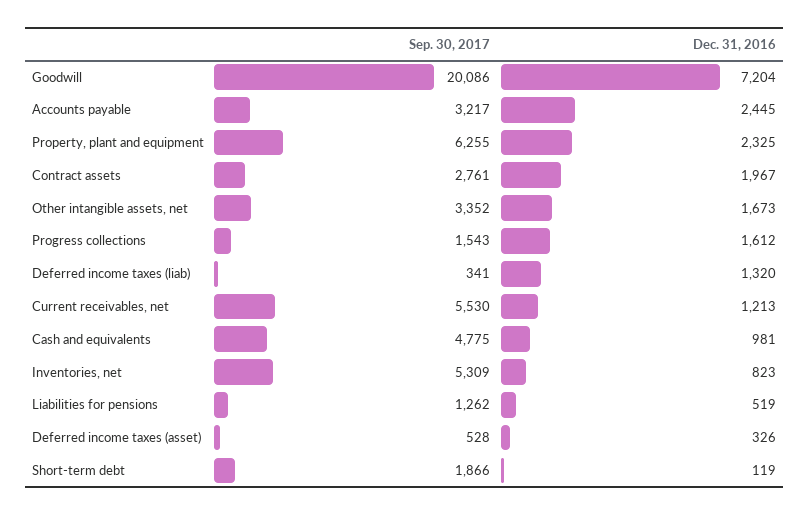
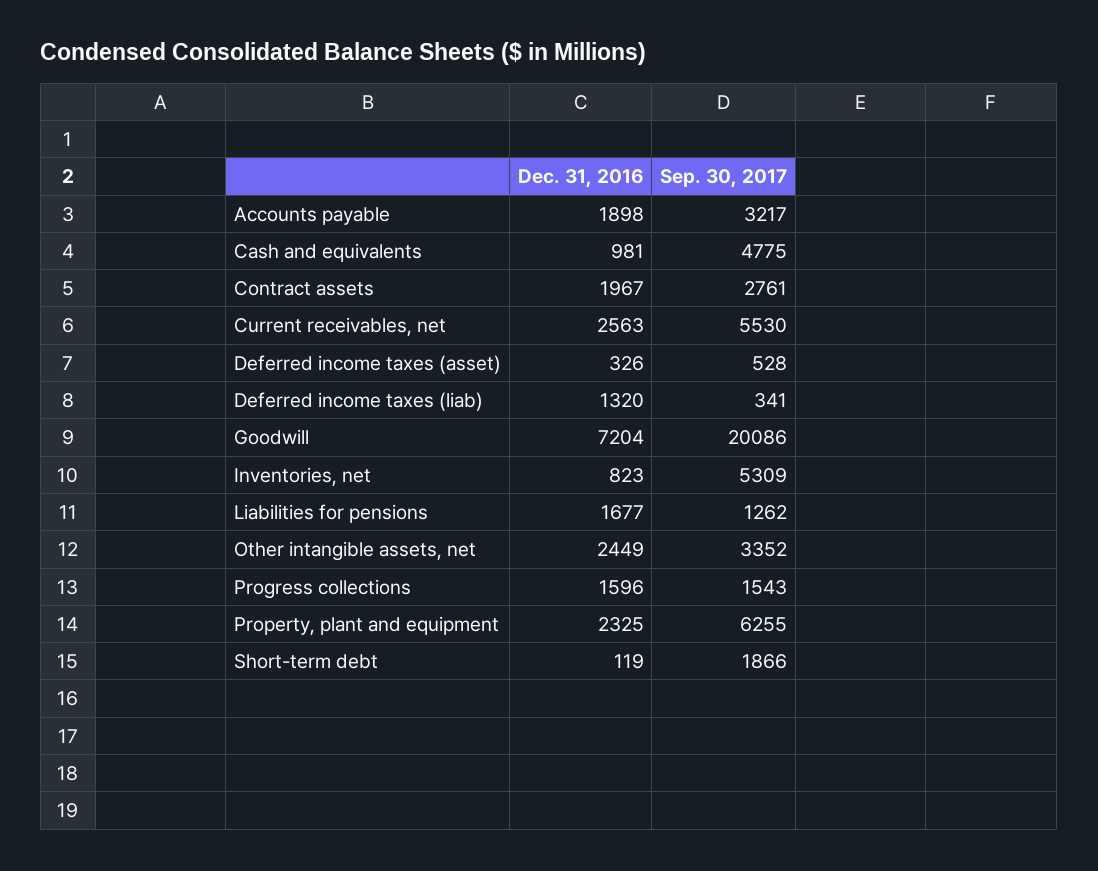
Dec. 31, 2016, Accounts payable: 2445 -> 1898
Dec. 31, 2016, Other intangible assets, net: 1673 -> 2449
Dec. 31, 2016, Progress collections: 1612 -> 1596
Dec. 31, 2016, Current receivables, net: 1213 -> 2563
Dec. 31, 2016, Liabilities for pensions: 519 -> 1677

